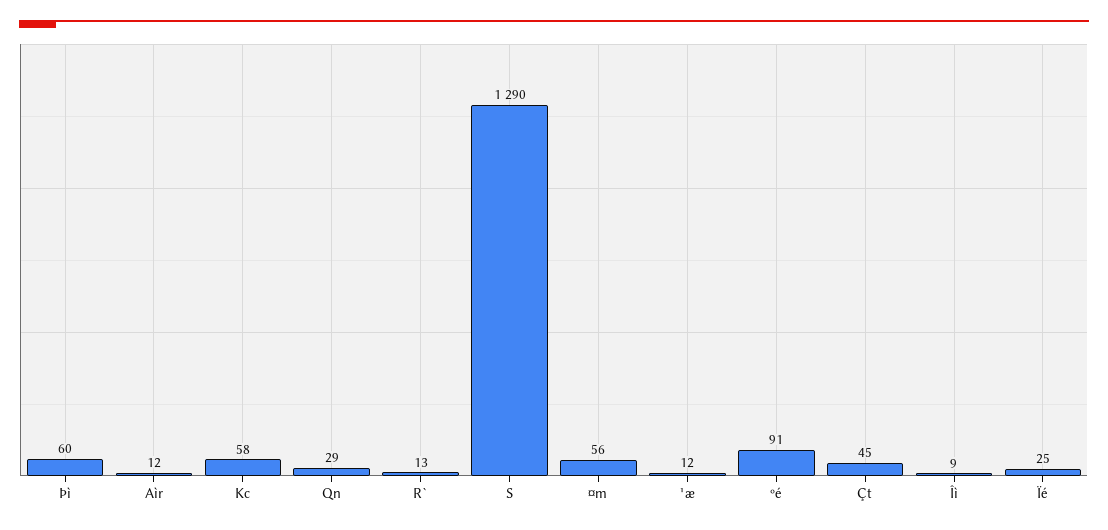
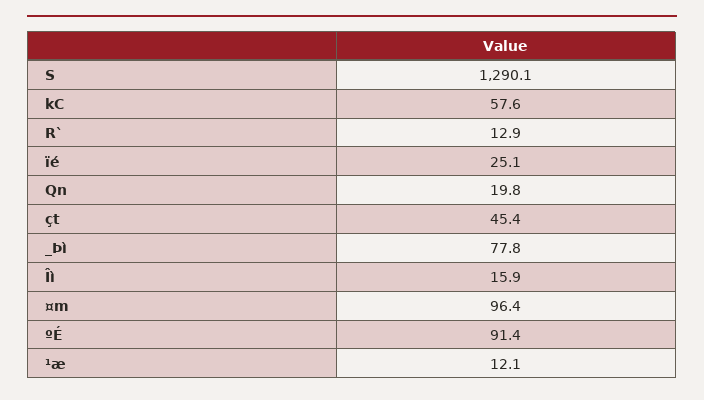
Þì: 60 -> 77.8
Aìr: 12 -> none
Qn: 29 -> 19.8
¤m: 56 -> 96.4
Îì: 9 -> 15.9

